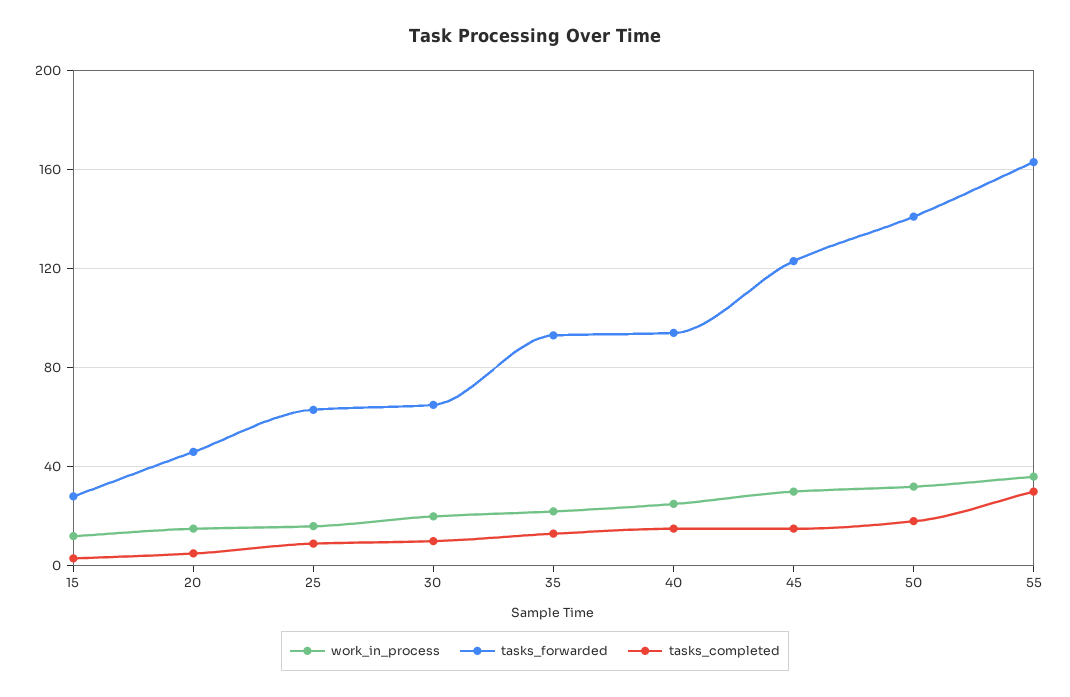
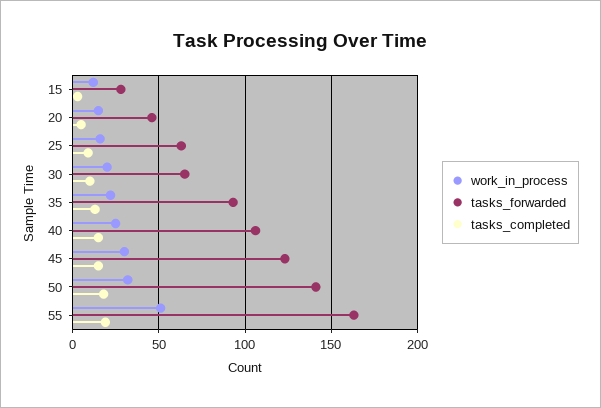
tasks_forwarded, 40: 95 -> 105
work_in_process, 55: 35 -> 50
tasks_completed, 55: 30 -> 20

